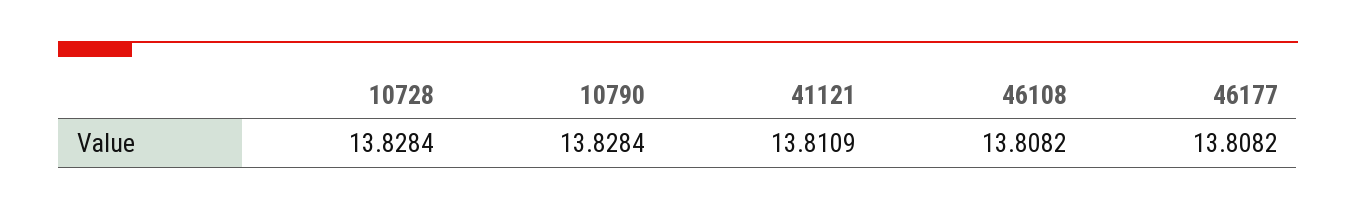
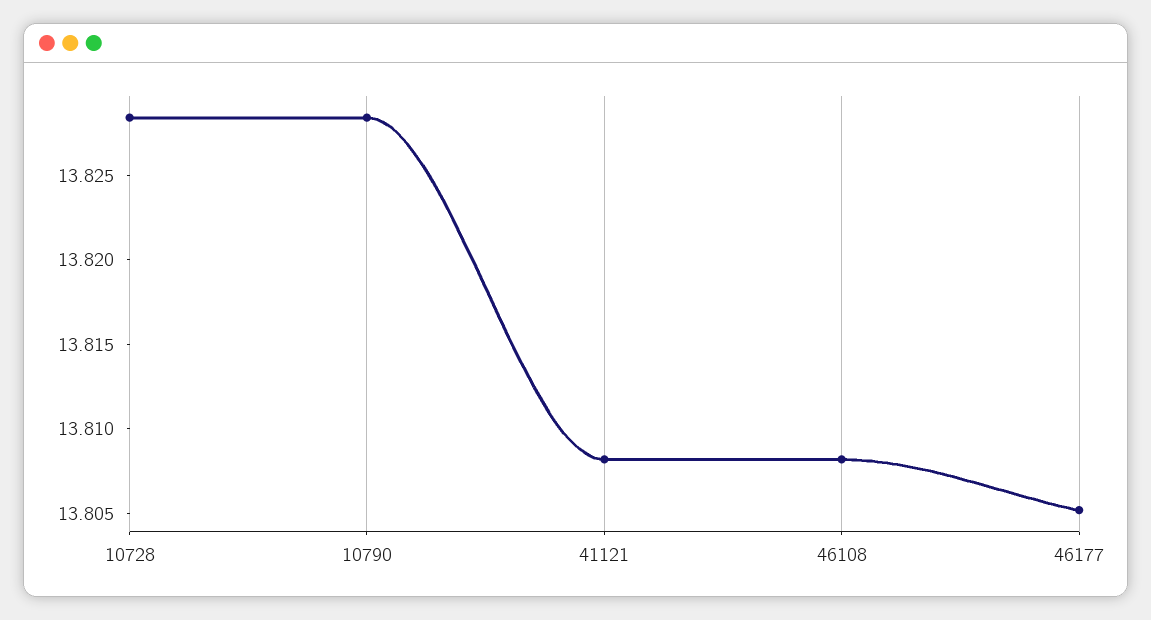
41121: 13.8109 -> 13.808
46177: 13.8082 -> 13.805

